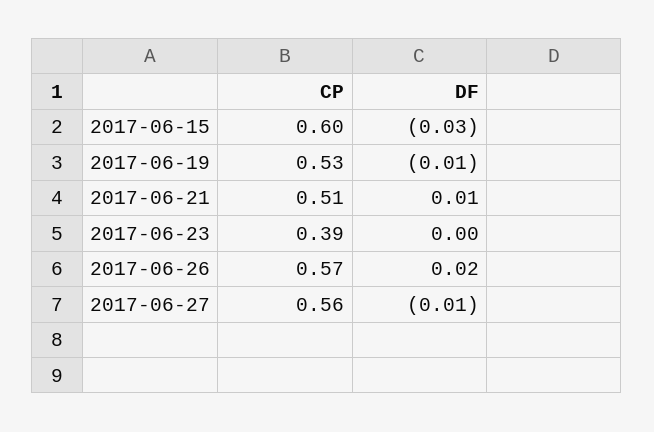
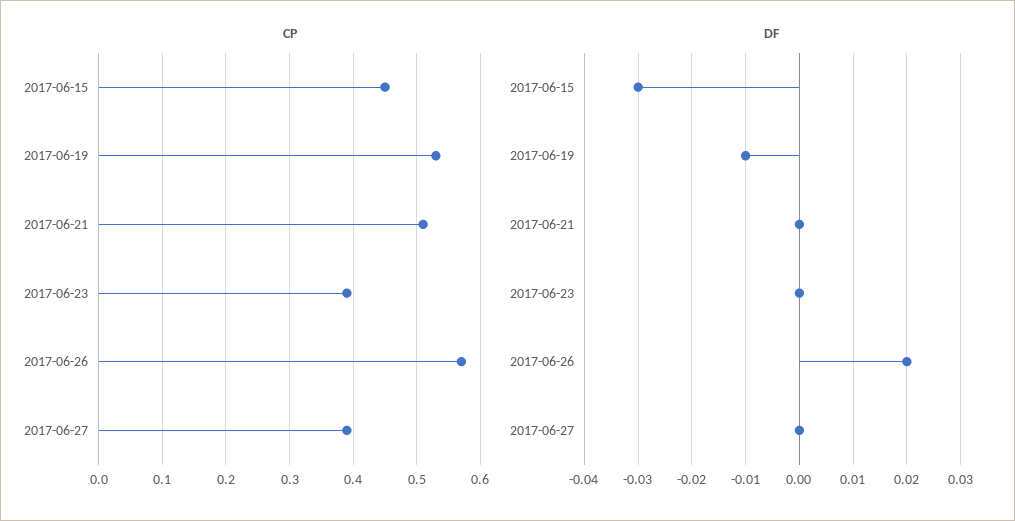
CP, 2017-06-15: 0.6 -> 0.45
DF, 2017-06-21: 0.01 -> 0
CP, 2017-06-27: 0.56 -> 0.39
DF, 2017-06-27: -0.01 -> 0

